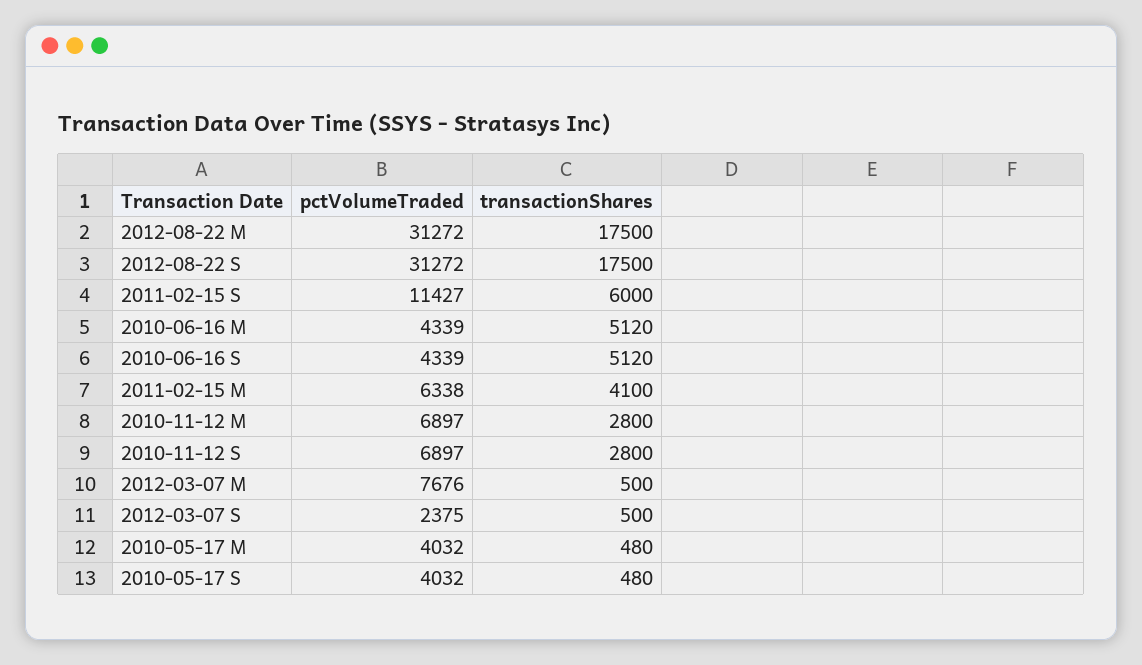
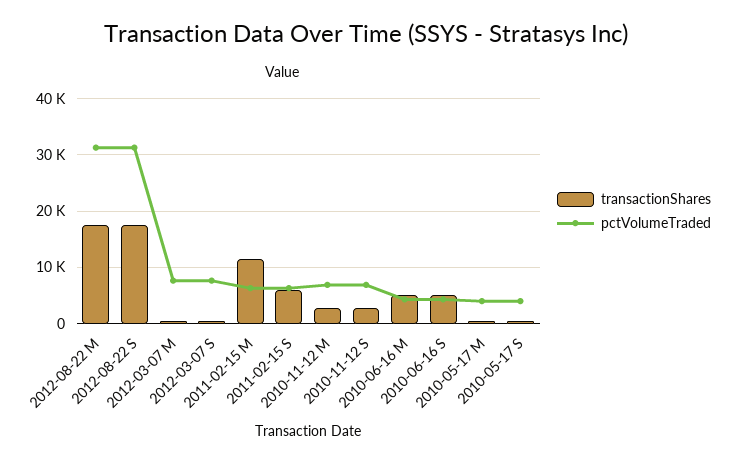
pctVolumeTraded, 2011-02-15 S: 11427 -> 6000
transactionShares, 2011-02-15 M: 4100 -> 12000
pctVolumeTraded, 2012-03-07 S: 2375 -> 8000

